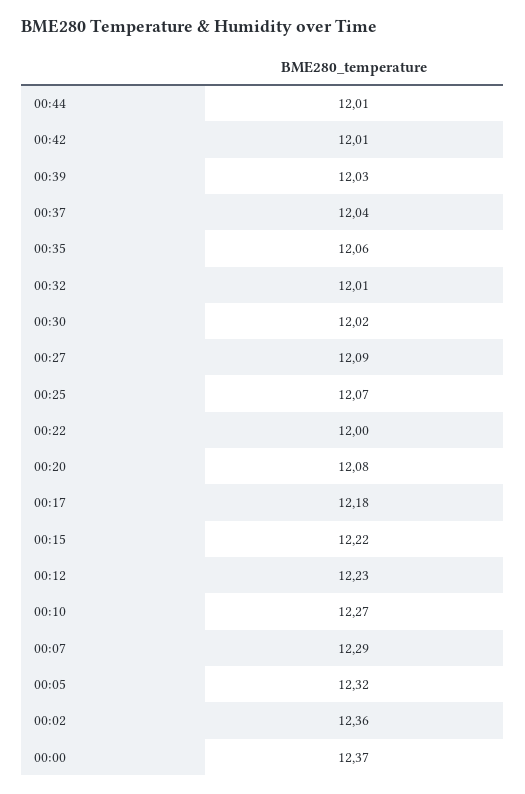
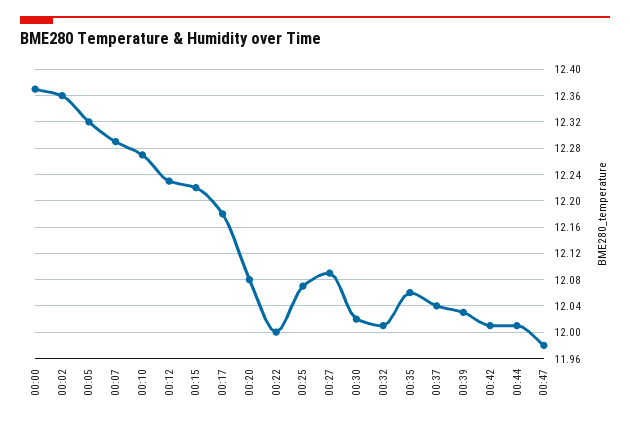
00:47: none -> 11.98

